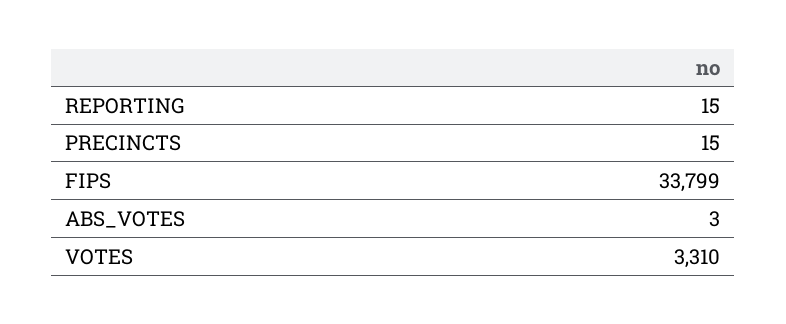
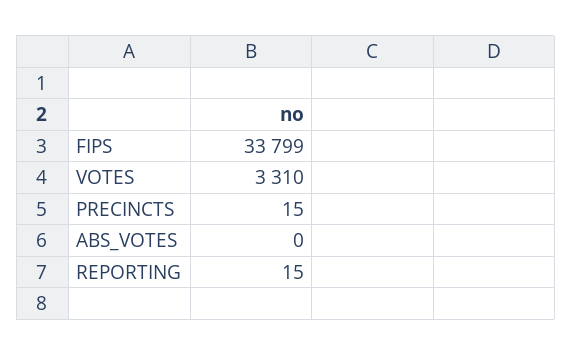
ABS_VOTES: 3 -> 0

